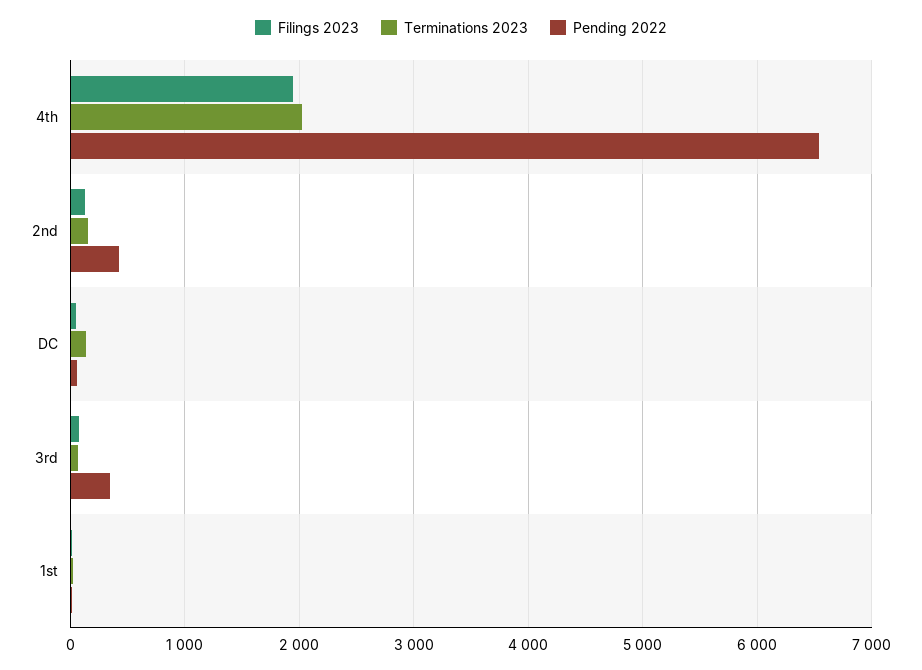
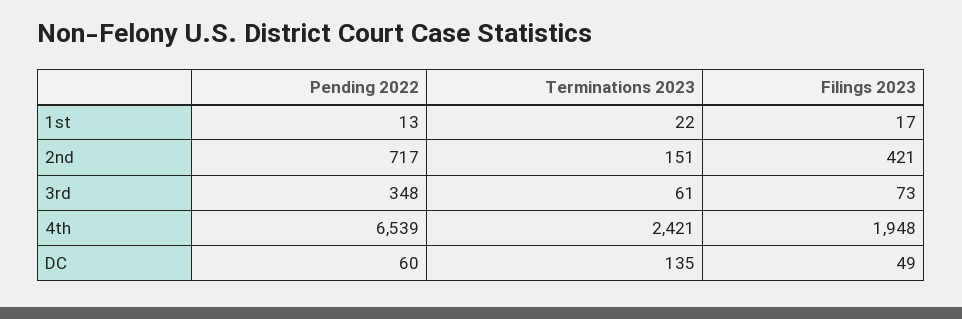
Terminations 2023, 4th: 2000 -> 2421
Filings 2023, 2nd: 100 -> 421
Pending 2022, 2nd: 400 -> 717

